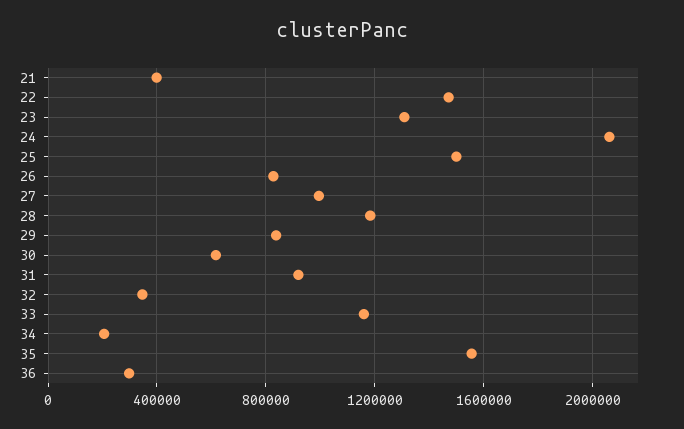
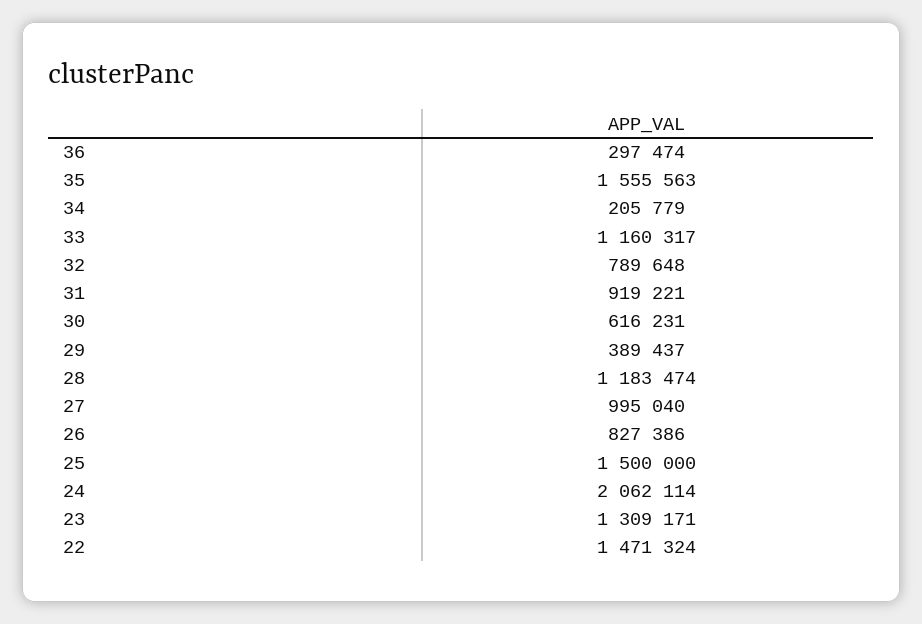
21: 400000 -> none
29: 850000 -> 389437
32: 350000 -> 789648

